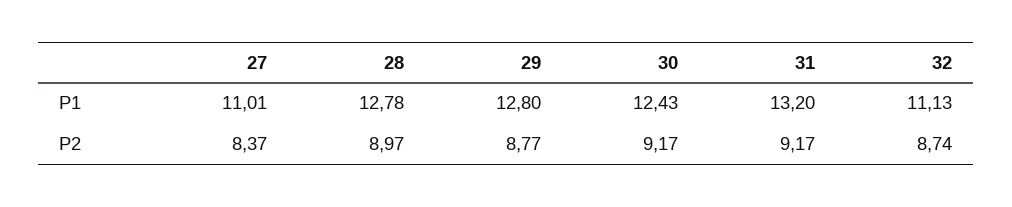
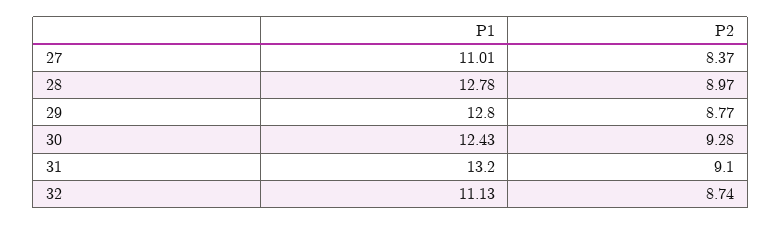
30, P2: 9.17 -> 9.28
31, P2: 9.17 -> 9.1

